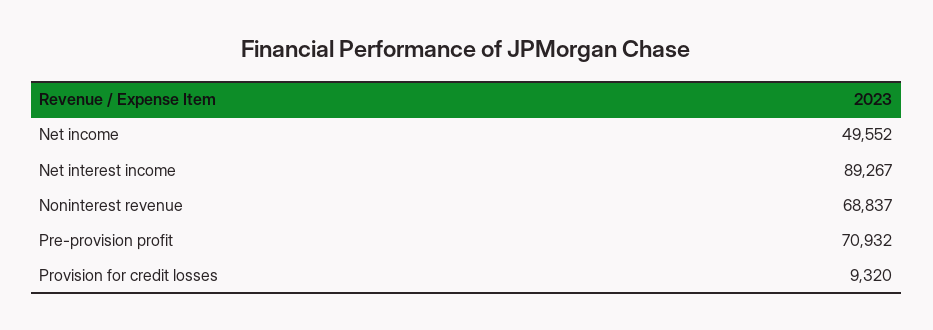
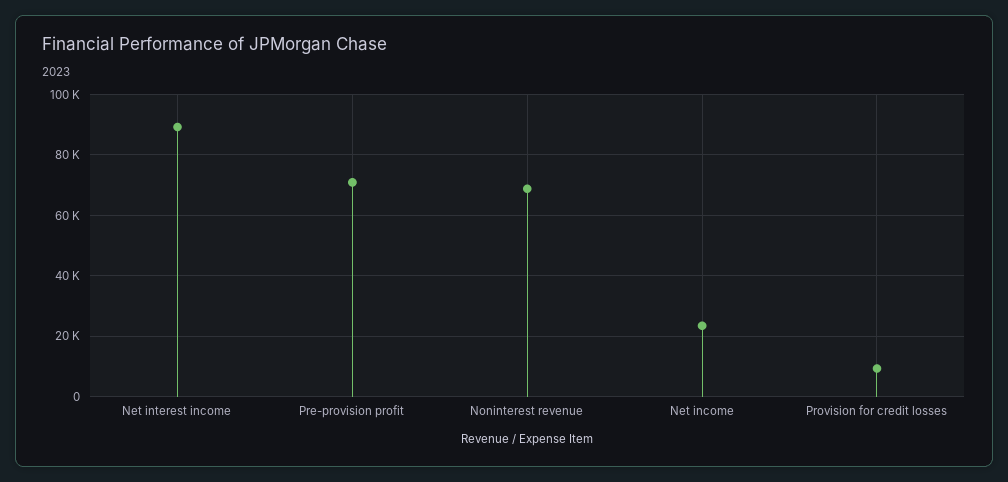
Net income: 49552 -> 24000

